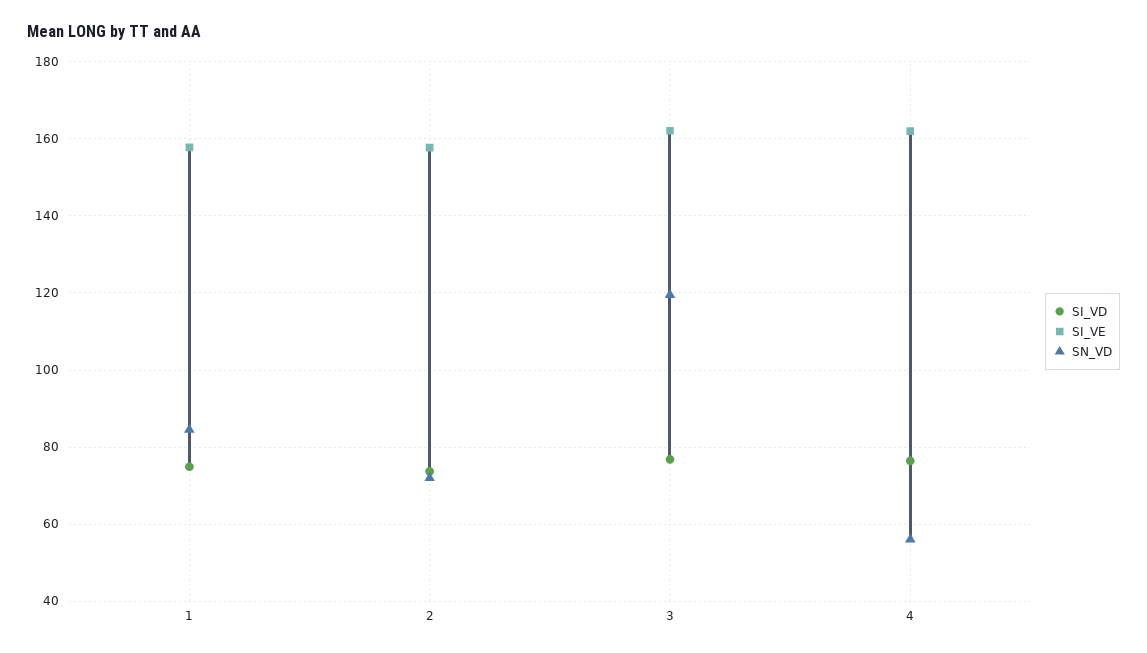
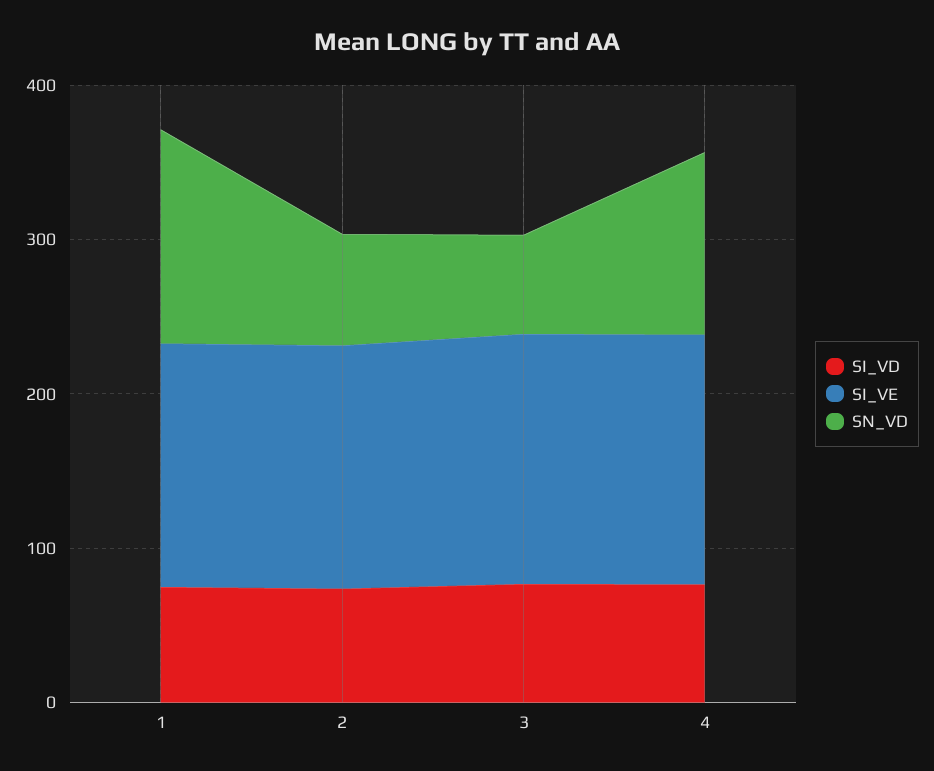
SN_VD, 1: 84 -> 140
SN_VD, 3: 120 -> 60
SN_VD, 4: 56 -> 120

